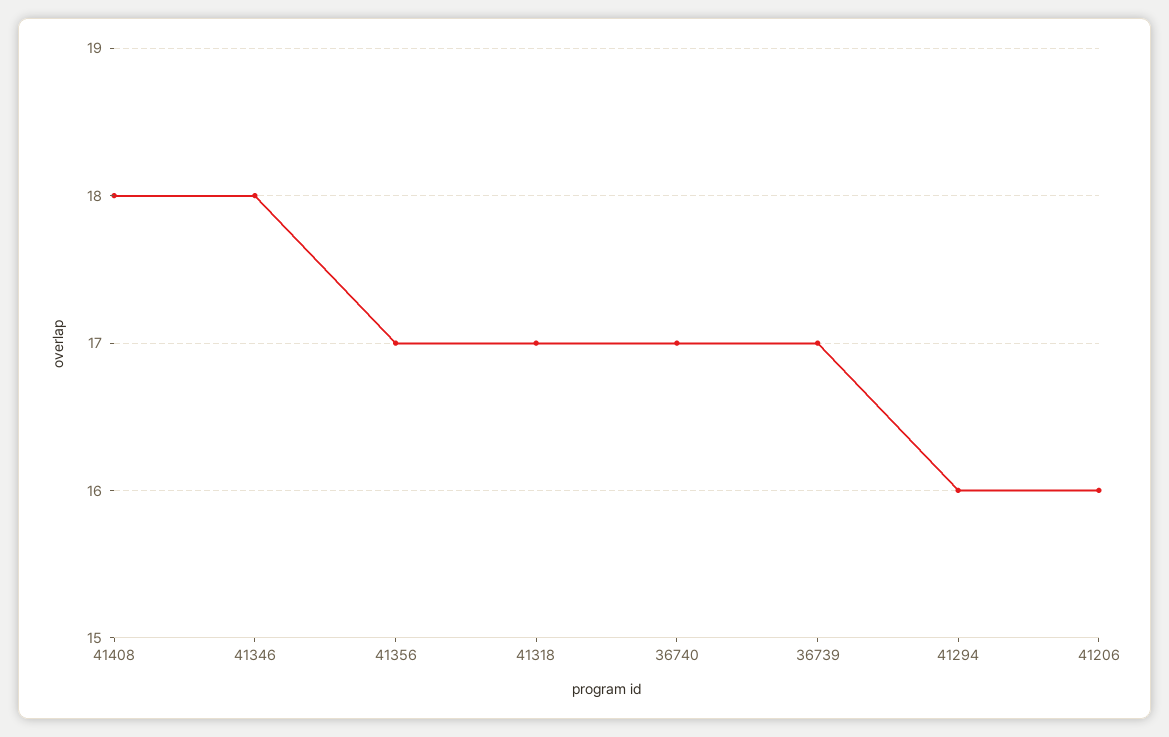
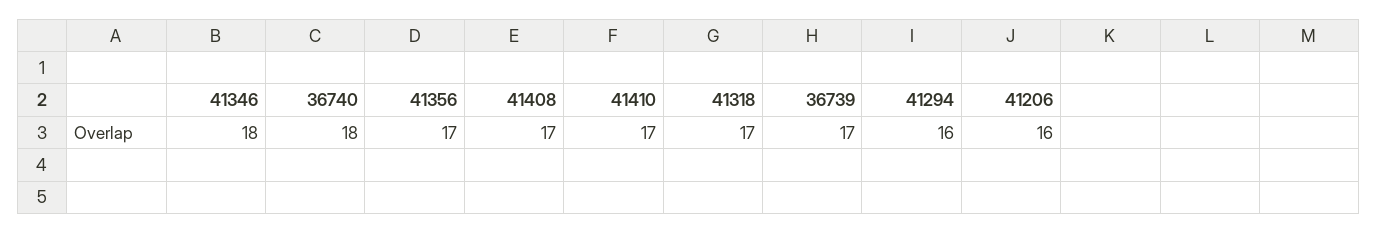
41408: 18 -> 17
36740: 17 -> 18
41410: none -> 17

